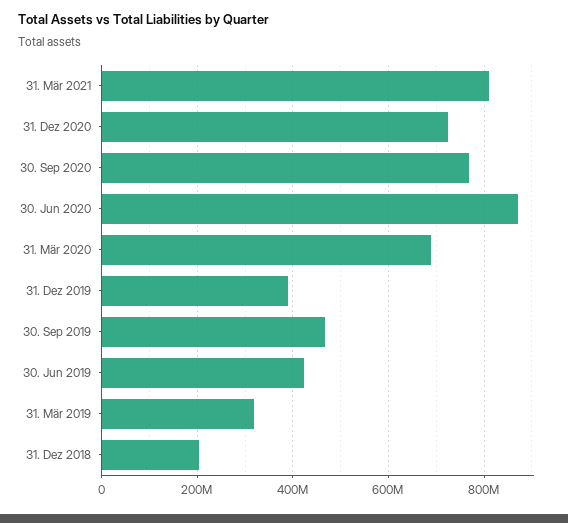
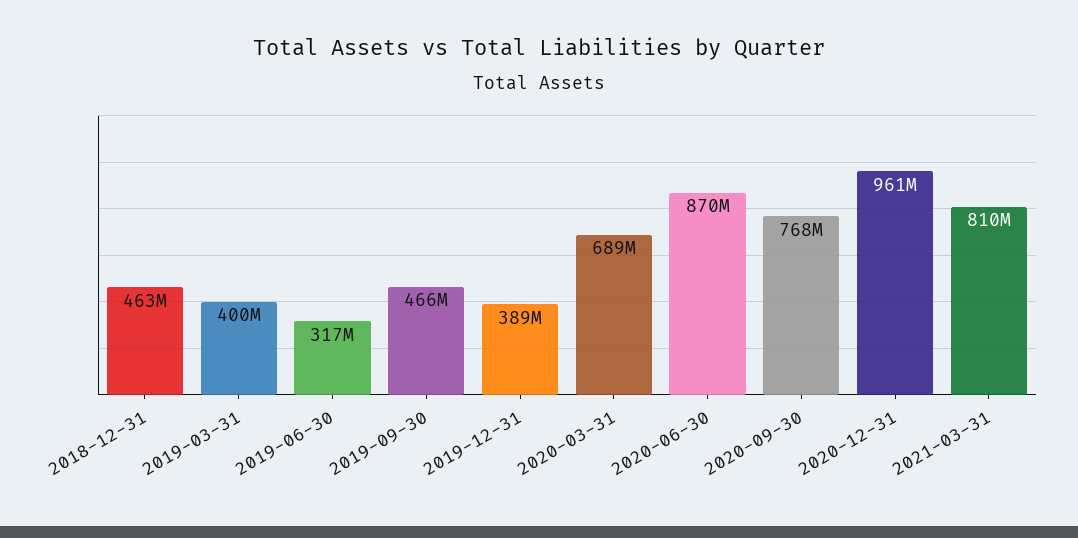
31. Dez 2020: 720000000 -> 961000000
30. Jun 2019: 420000000 -> 317000000
31. Mär 2019: 320000000 -> 400000000
31. Dez 2018: 200000000 -> 463000000

